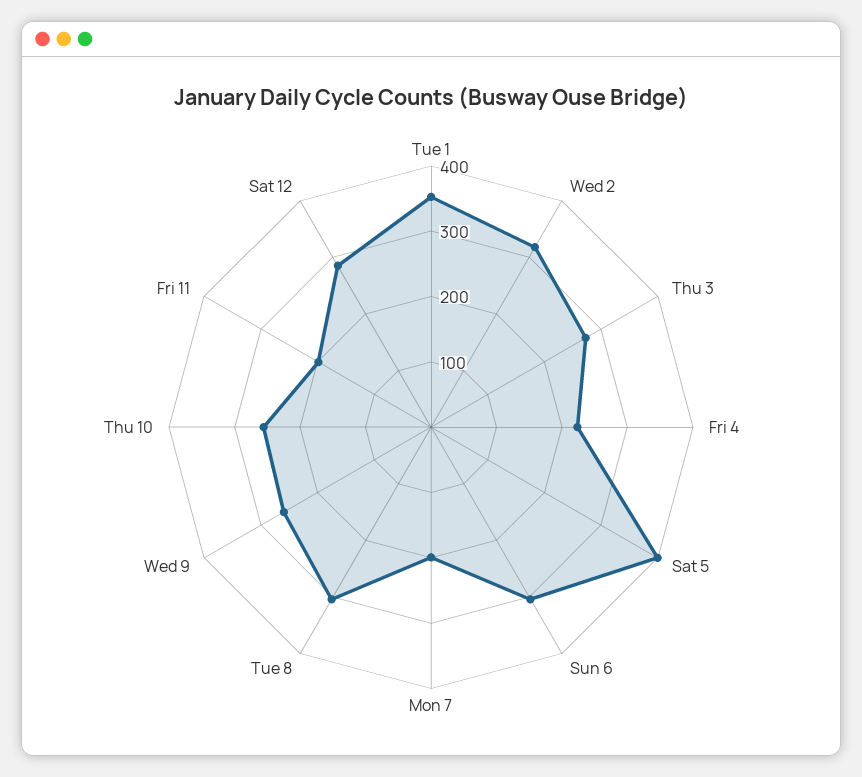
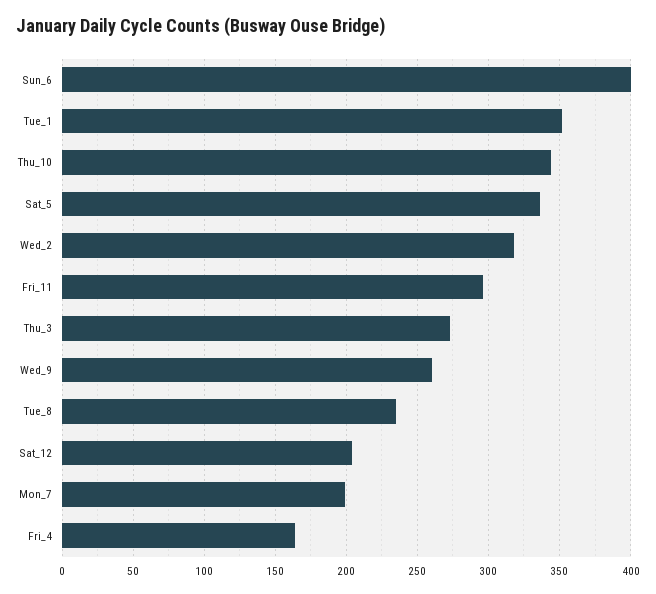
Fri 4: 220 -> 165
Sat 5: 400 -> 335
Sun 6: 300 -> 400
Tue 8: 300 -> 235
Thu 10: 260 -> 345
Fri 11: 200 -> 295
Sat 12: 280 -> 205

